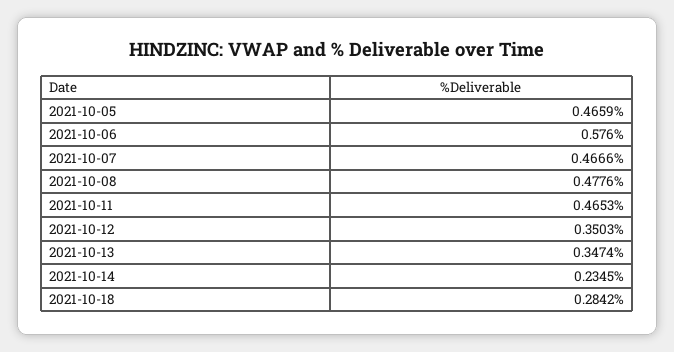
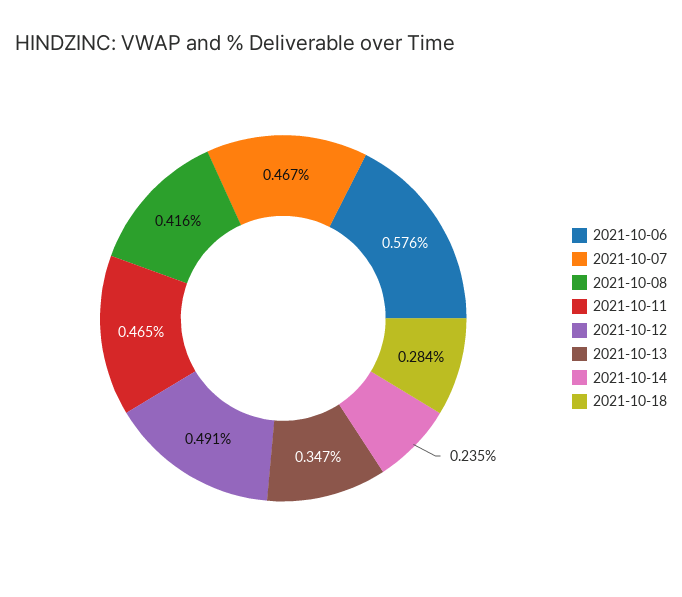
2021-10-05: 0.4659 -> none
2021-10-08: 0.4776 -> 0.416
2021-10-12: 0.3503 -> 0.491

